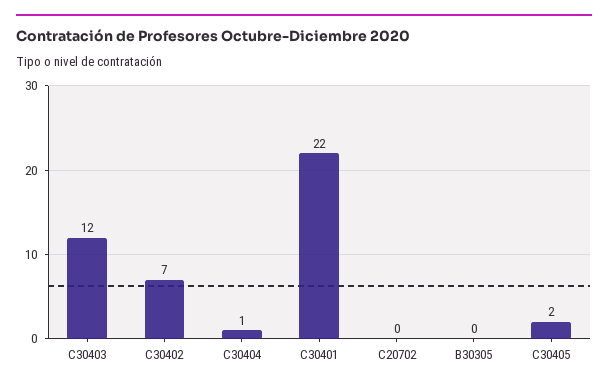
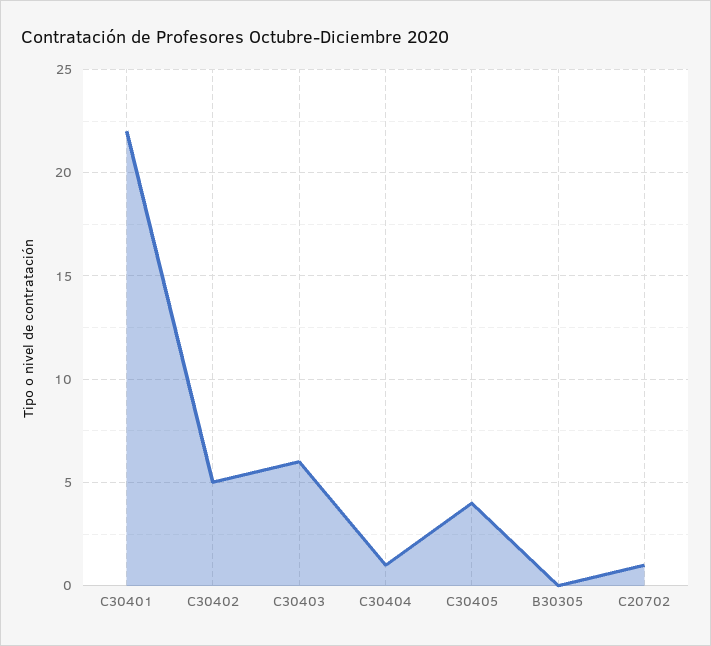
C30403: 12 -> 6
C30402: 7 -> 5
C20702: 0 -> 1
C30405: 2 -> 4

